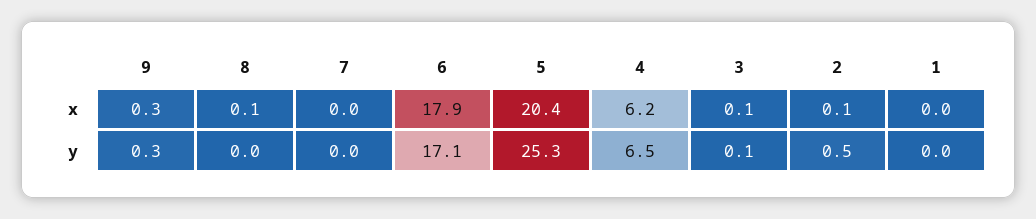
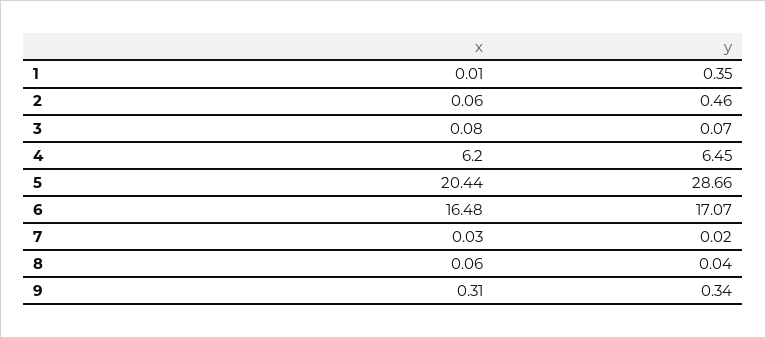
6, x: 17.9 -> 16.48
5, y: 25.3 -> 28.66
1, y: 0 -> 0.35

